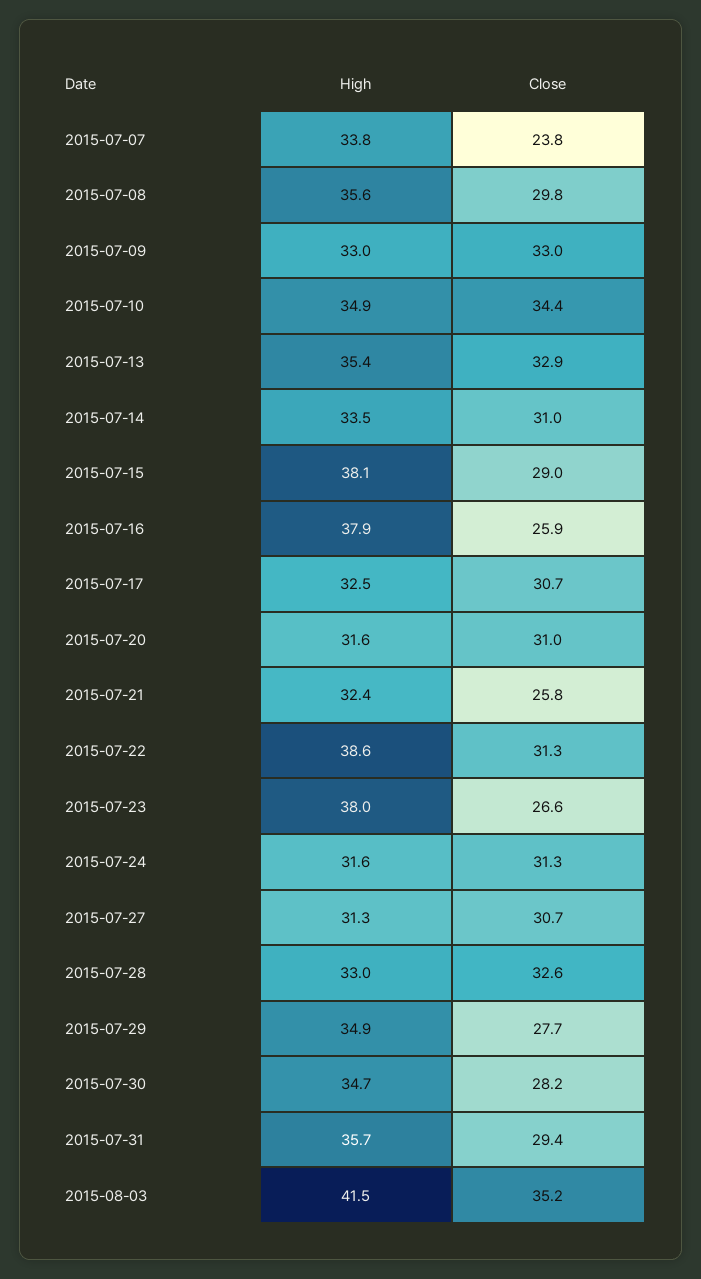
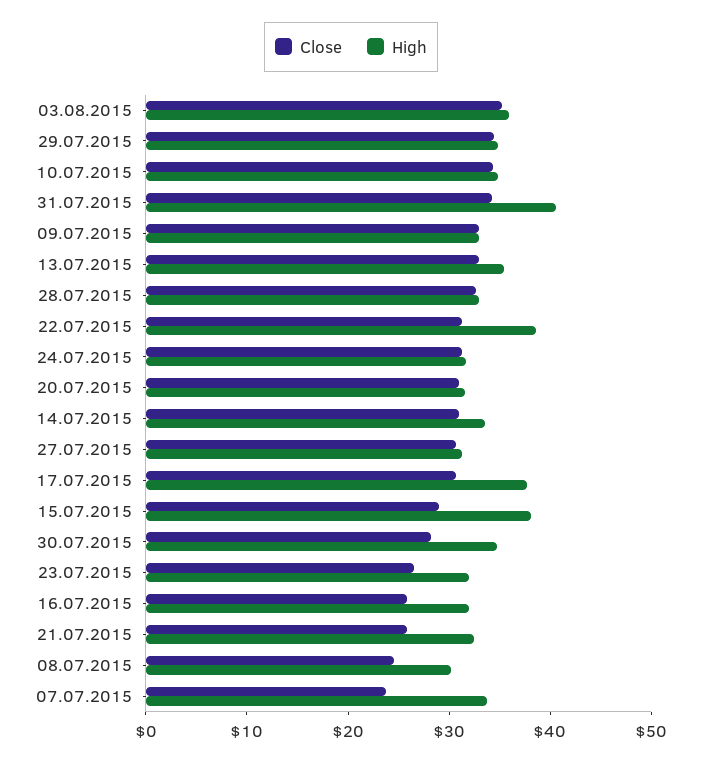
High, 2015-07-08: 35.6 -> 30
Close, 2015-07-08: 29.8 -> 24
High, 2015-07-16: 37.9 -> 32
High, 2015-07-17: 32.5 -> 38
High, 2015-07-23: 38 -> 32
Close, 2015-07-29: 27.7 -> 34
High, 2015-07-31: 35.7 -> 40
Close, 2015-07-31: 29.4 -> 34
High, 2015-08-03: 41.5 -> 36

